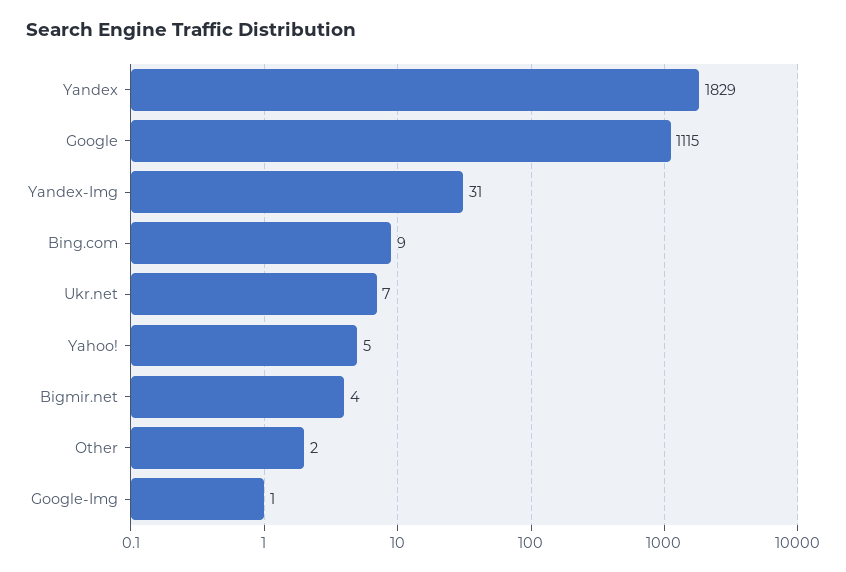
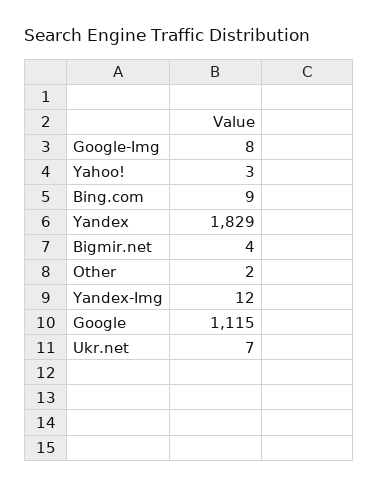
Yandex-Img: 31 -> 12
Yahoo!: 5 -> 3
Google-Img: 1 -> 8

